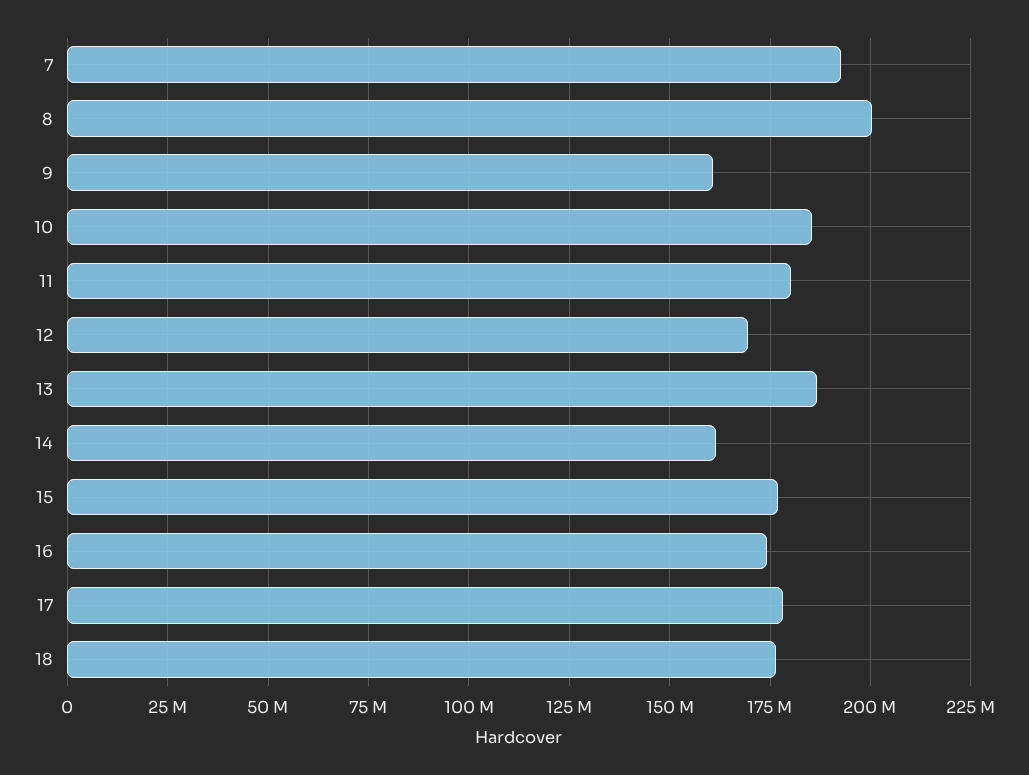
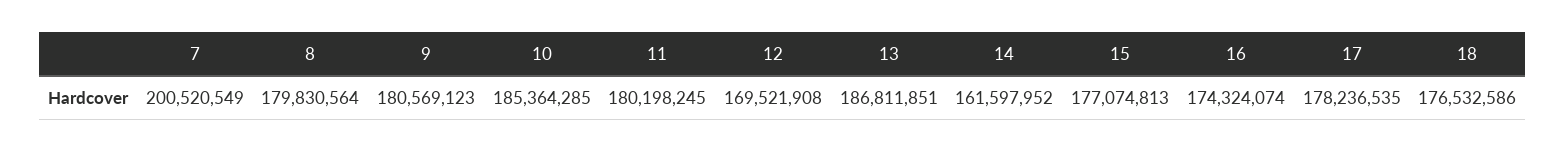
7: 192500000 -> 200520549
8: 200000000 -> 179830564
9: 160000000 -> 180569123

